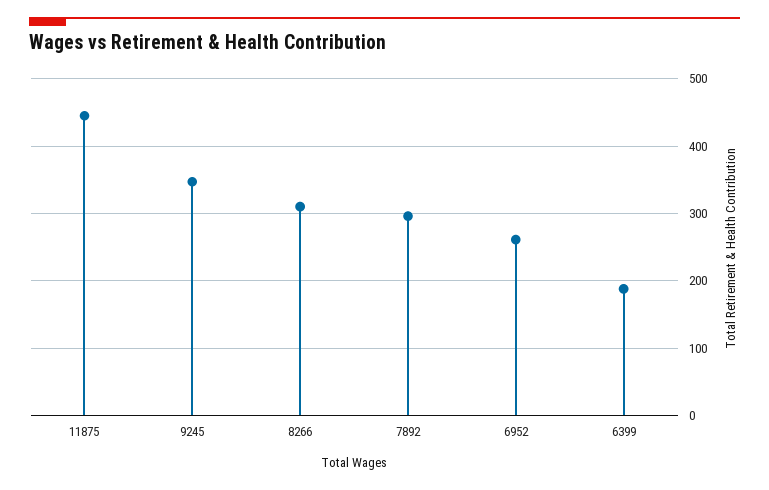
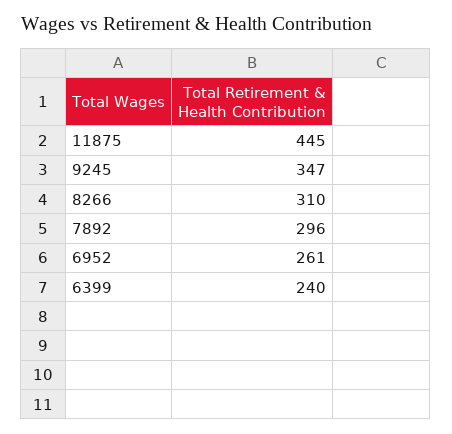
6399: 190 -> 240

